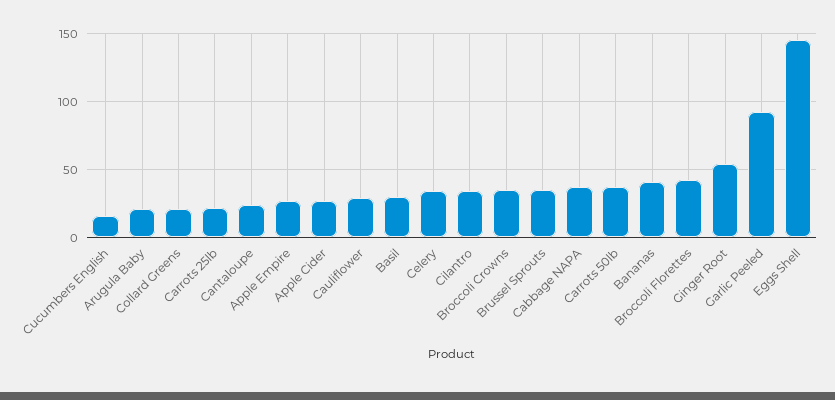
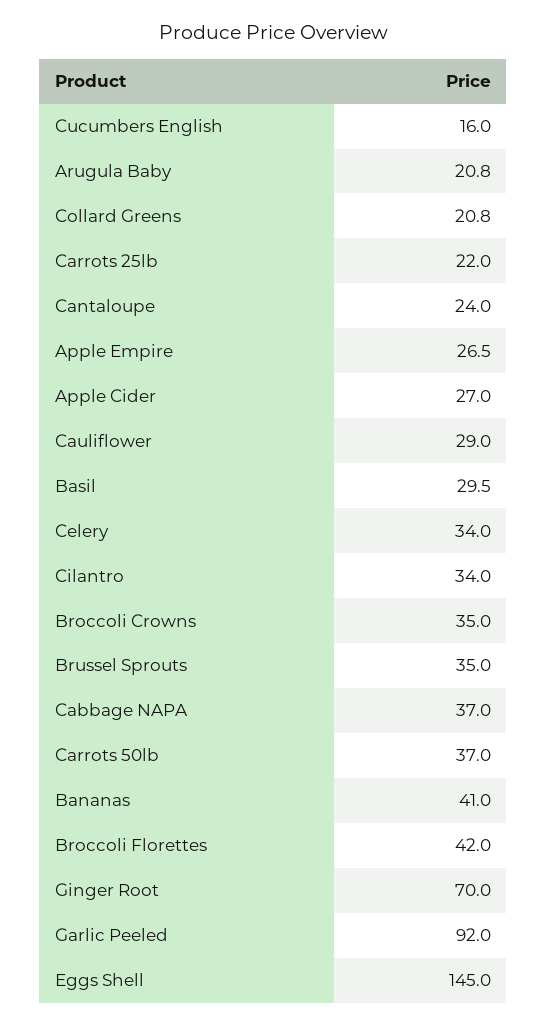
Ginger Root: 55 -> 70

